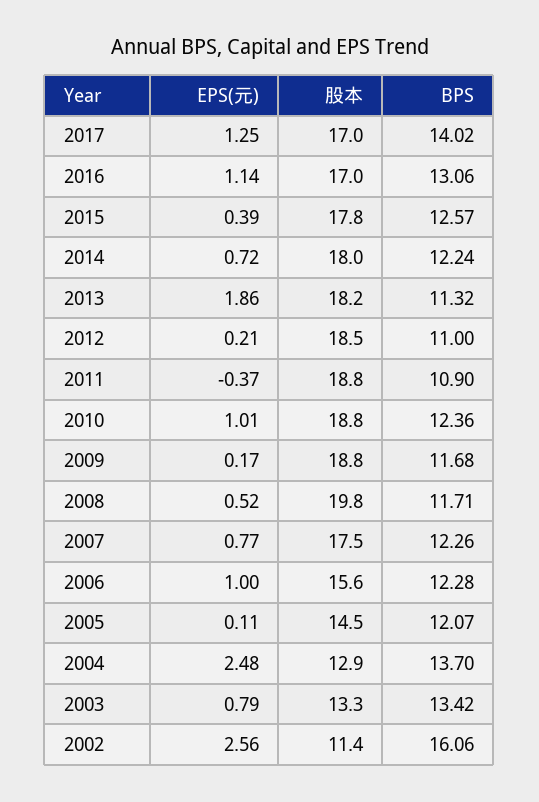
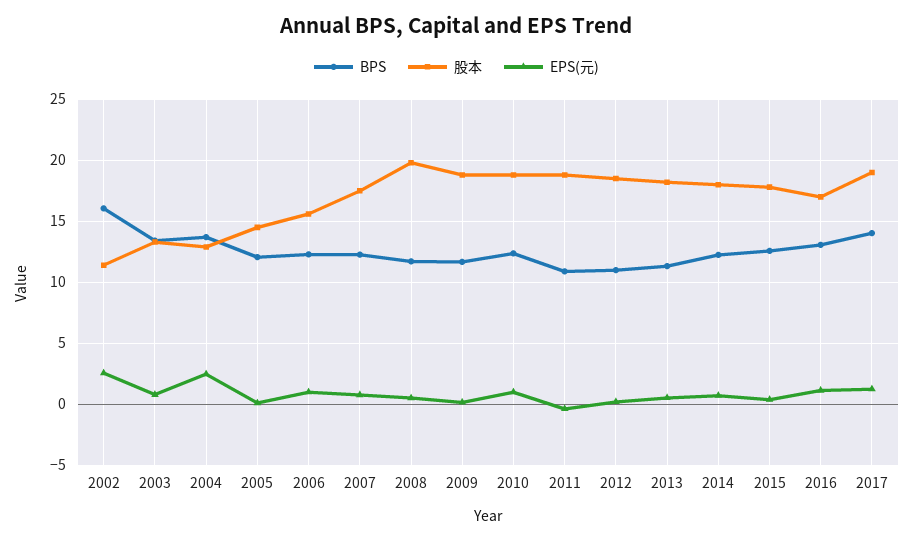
股本, 2017: 17 -> 19
EPS(元), 2013: 1.86 -> 0.5

